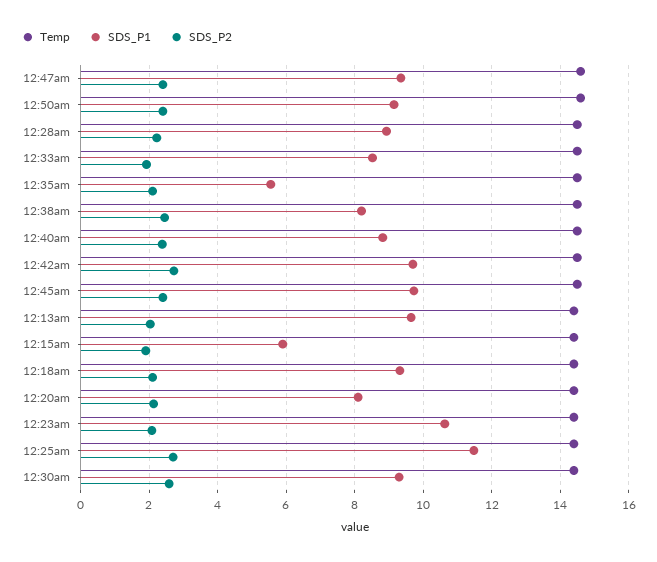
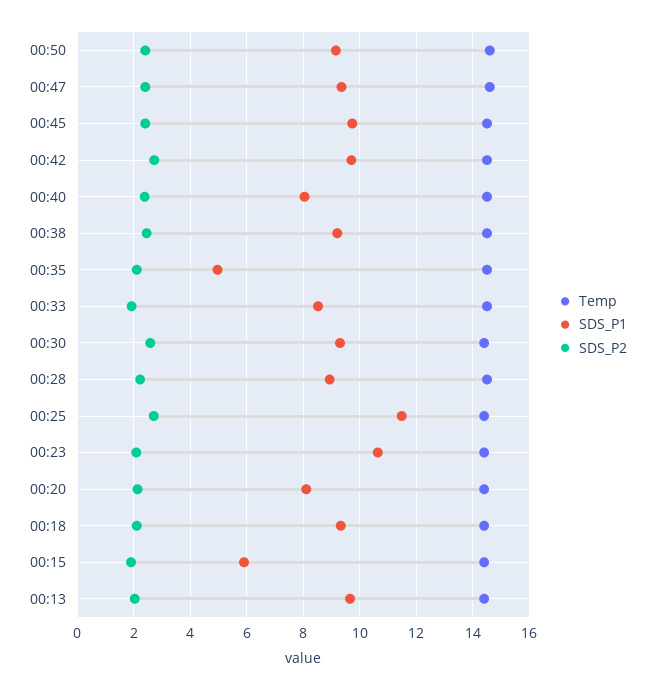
SDS_P1, 12:35am: 5.6 -> 5
SDS_P1, 12:38am: 8.2 -> 9.25
SDS_P1, 12:40am: 8.8 -> 8

